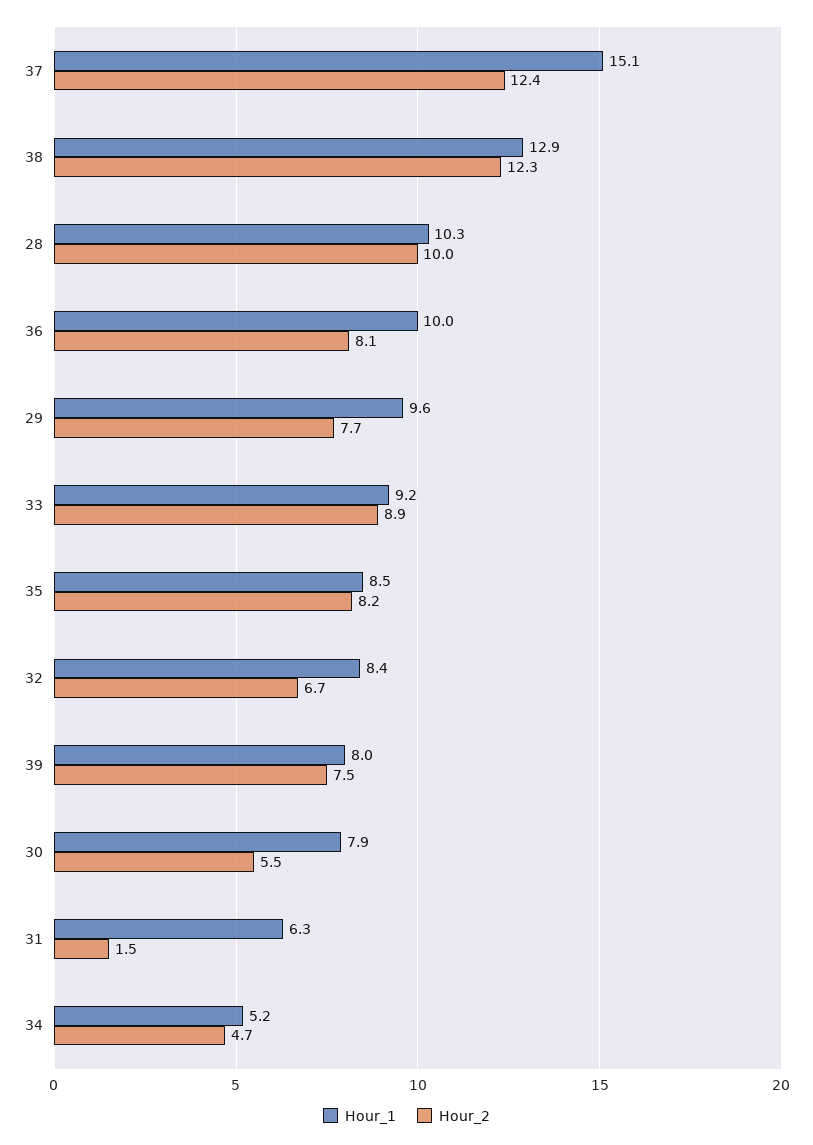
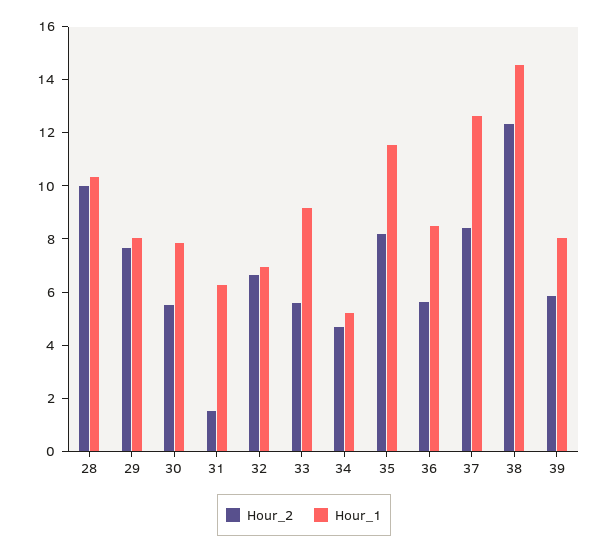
Hour_1, 37: 15.1 -> 12.5
Hour_2, 37: 12.4 -> 8.5
Hour_1, 38: 12.9 -> 14.5
Hour_1, 36: 10 -> 8.5
Hour_2, 36: 8.1 -> 5.5
Hour_1, 29: 9.6 -> 8
Hour_2, 33: 8.9 -> 5.5
Hour_1, 35: 8.5 -> 11.5
Hour_1, 32: 8.4 -> 7
Hour_2, 39: 7.5 -> 6

